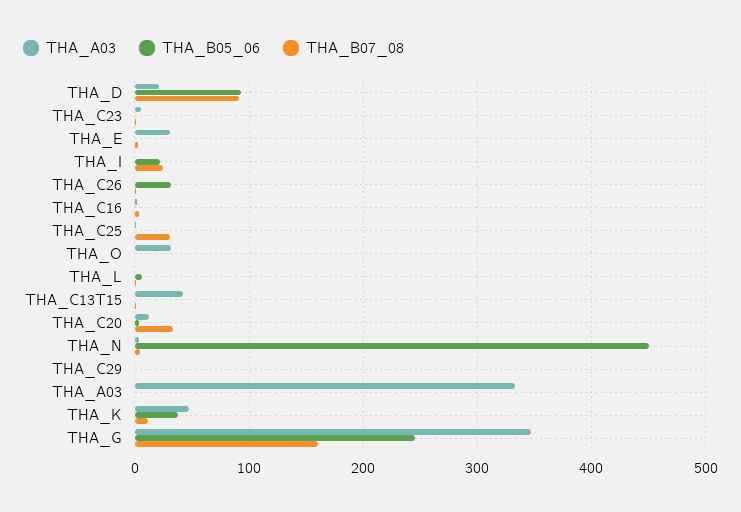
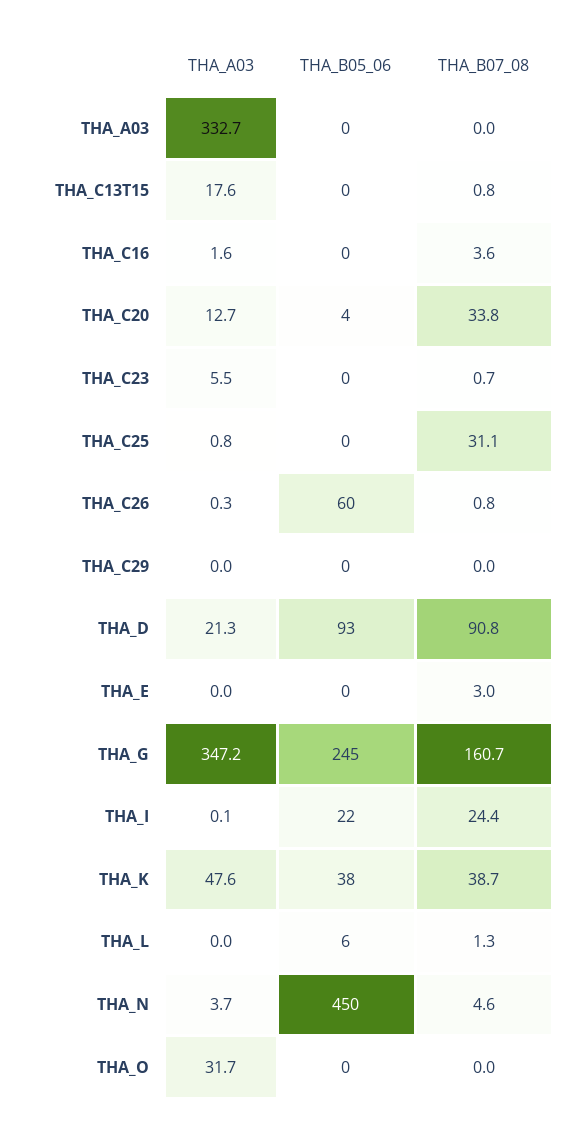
THA_A03, THA_E: 30 -> 0
THA_B05_06, THA_C26: 30 -> 60
THA_A03, THA_C13T15: 40 -> 17.6
THA_B07_08, THA_K: 10 -> 38.7

